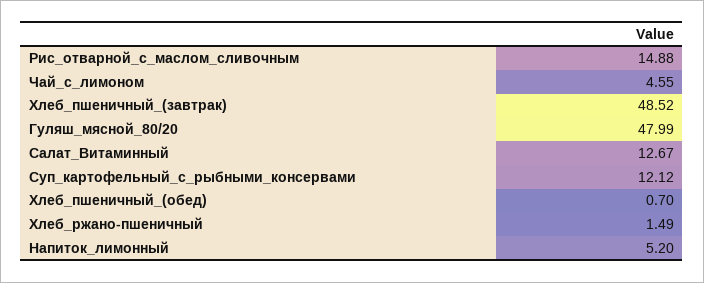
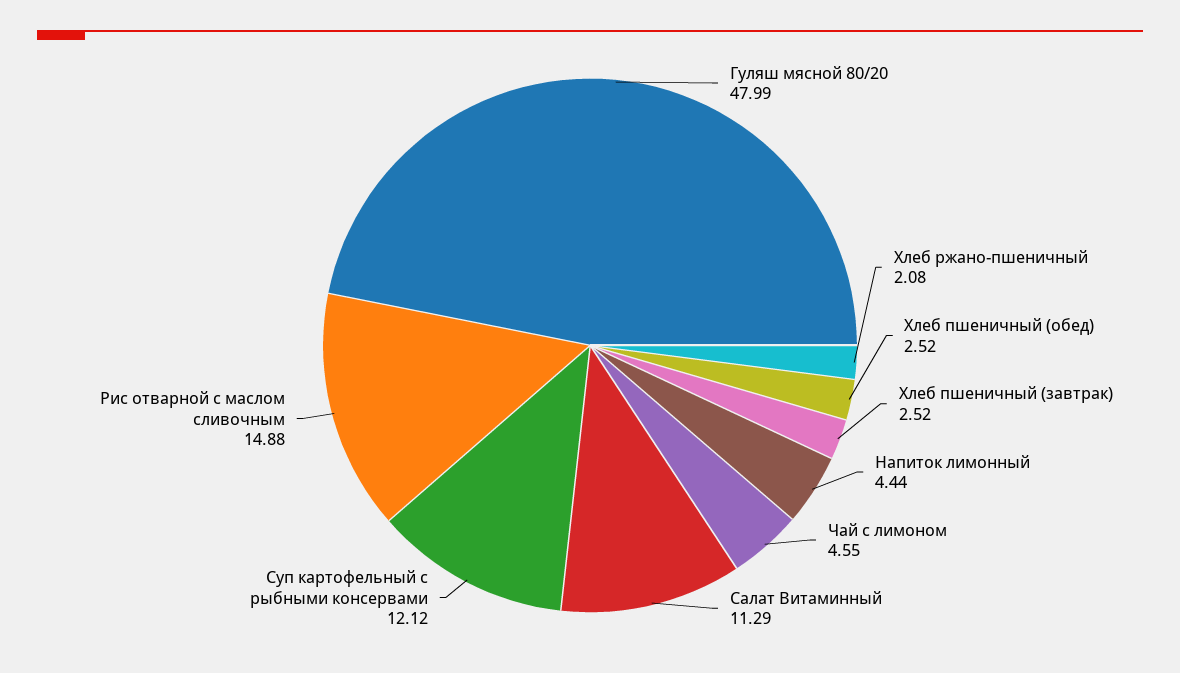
Хлеб_пшеничный_(завтрак): 48.52 -> 2.52
Салат_Витаминный: 12.67 -> 11.29
Хлеб_пшеничный_(обед): 0.7 -> 2.52
Хлеб_ржано-пшеничный: 1.49 -> 2.08
Напиток_лимонный: 5.2 -> 4.44

